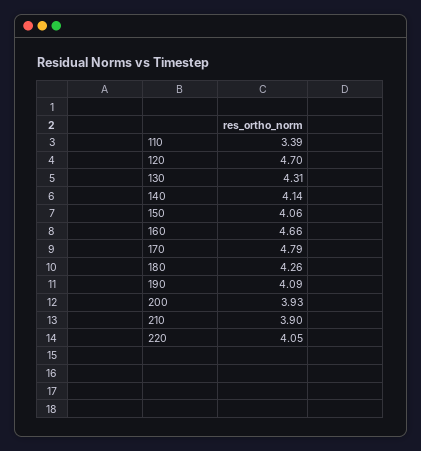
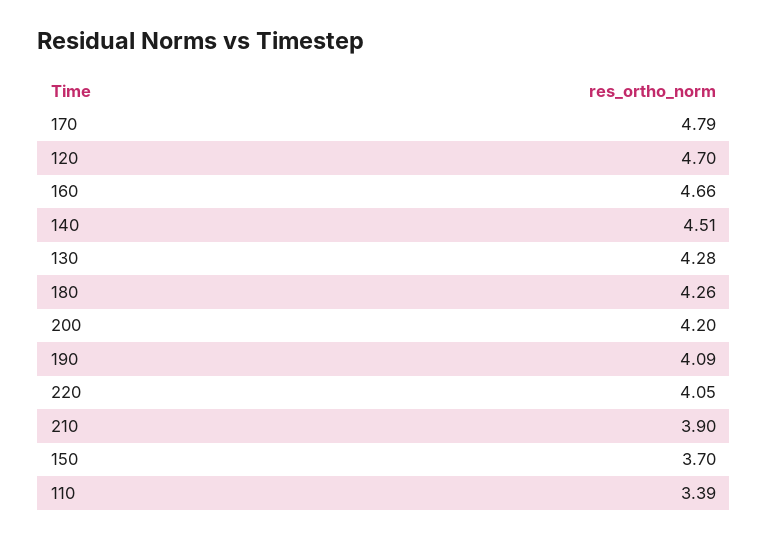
130: 4.31 -> 4.28
140: 4.14 -> 4.51
150: 4.06 -> 3.7
200: 3.93 -> 4.2

